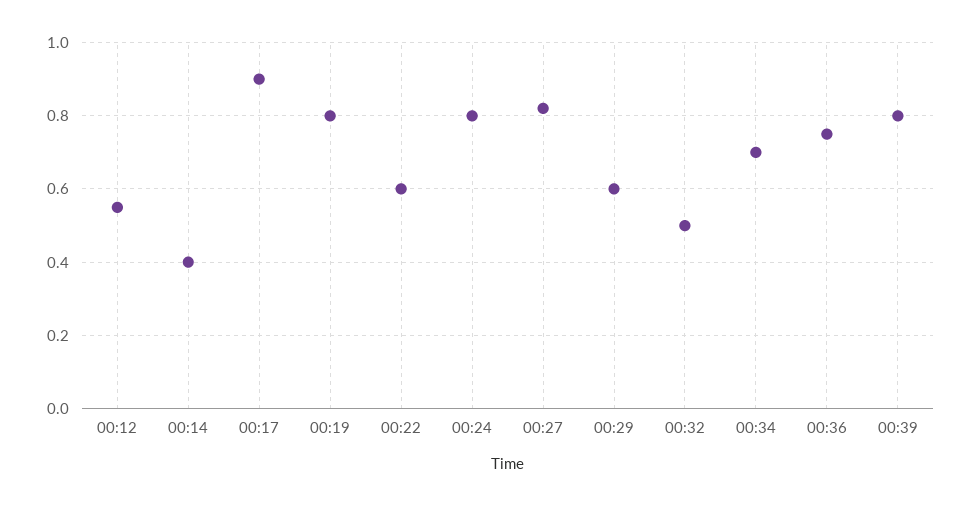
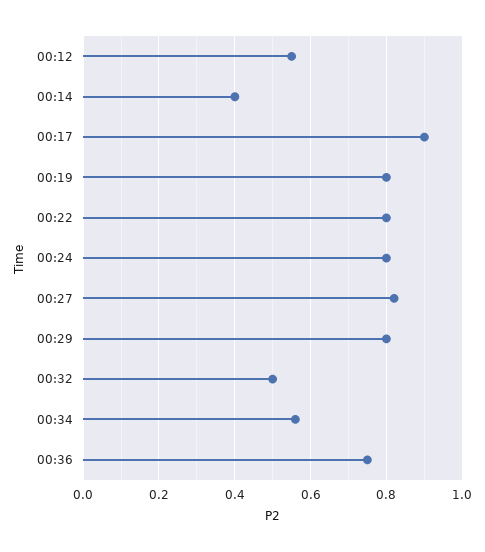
00:22: 0.6 -> 0.8
00:29: 0.6 -> 0.8
00:34: 0.7 -> 0.55
00:39: 0.8 -> none

